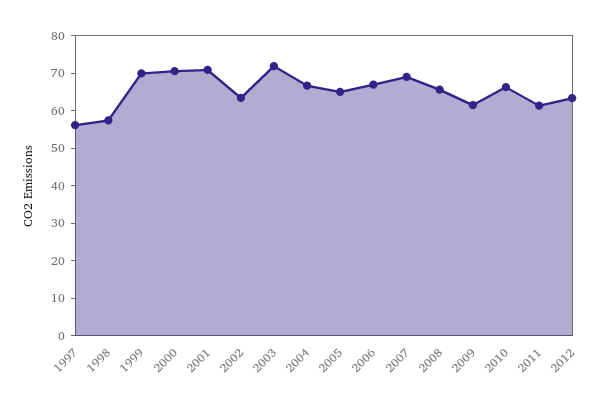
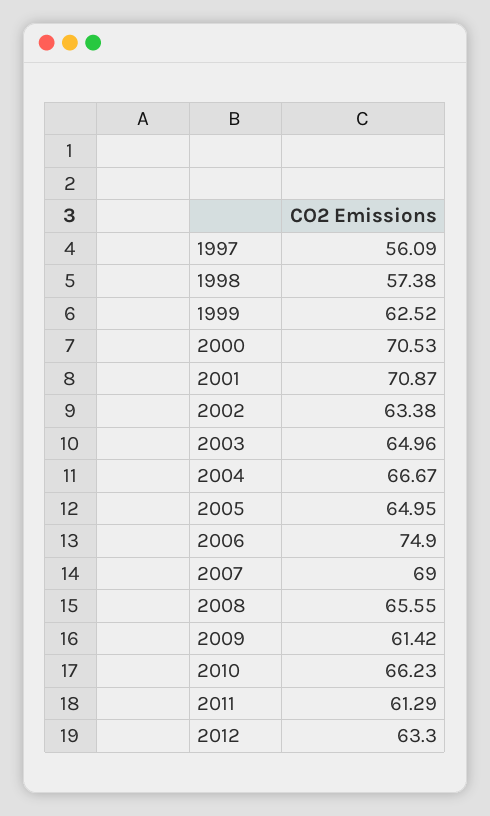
1999: 70 -> 62.52
2003: 72.5 -> 64.96
2006: 67.5 -> 74.9

